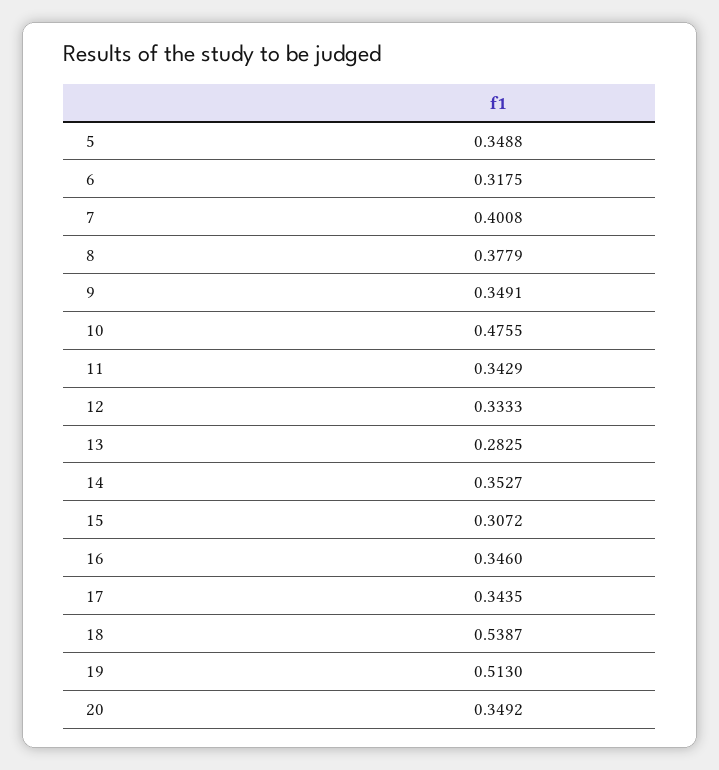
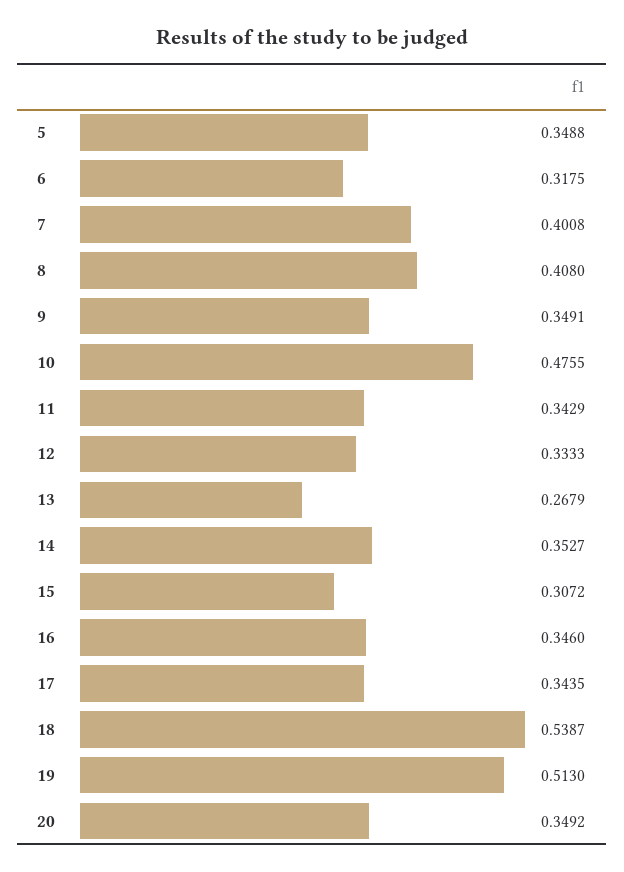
8: 0.3779 -> 0.408
13: 0.2825 -> 0.2679

